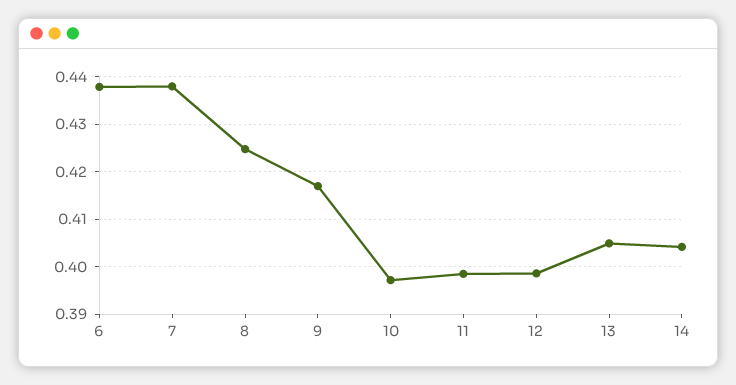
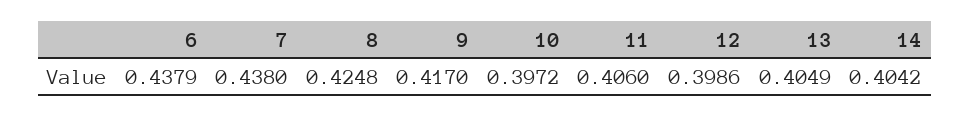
11: 0.398 -> 0.406

